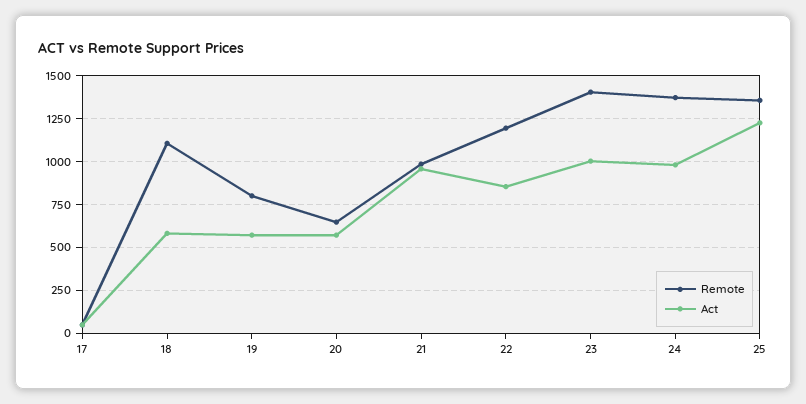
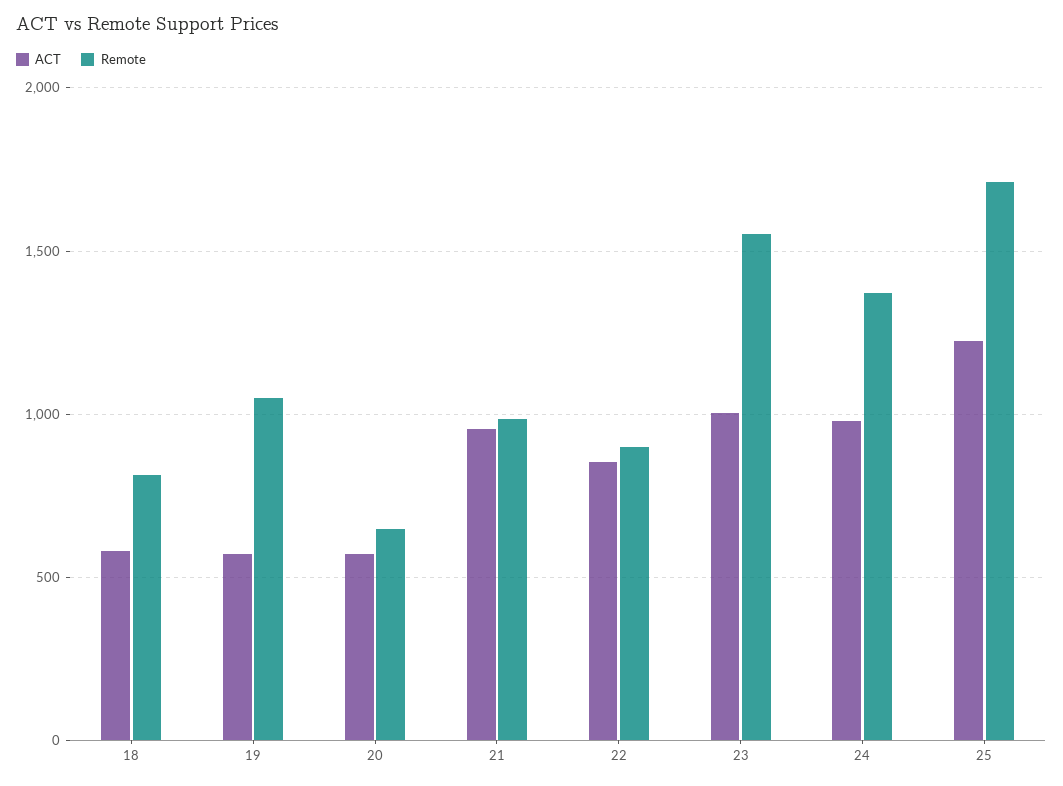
Remote, 17: 50 -> none
Act, 17: 50 -> none
Remote, 18: 1100 -> 800
Remote, 19: 800 -> 1050
Remote, 22: 1200 -> 900
Remote, 23: 1400 -> 1550
Remote, 25: 1350 -> 1700

